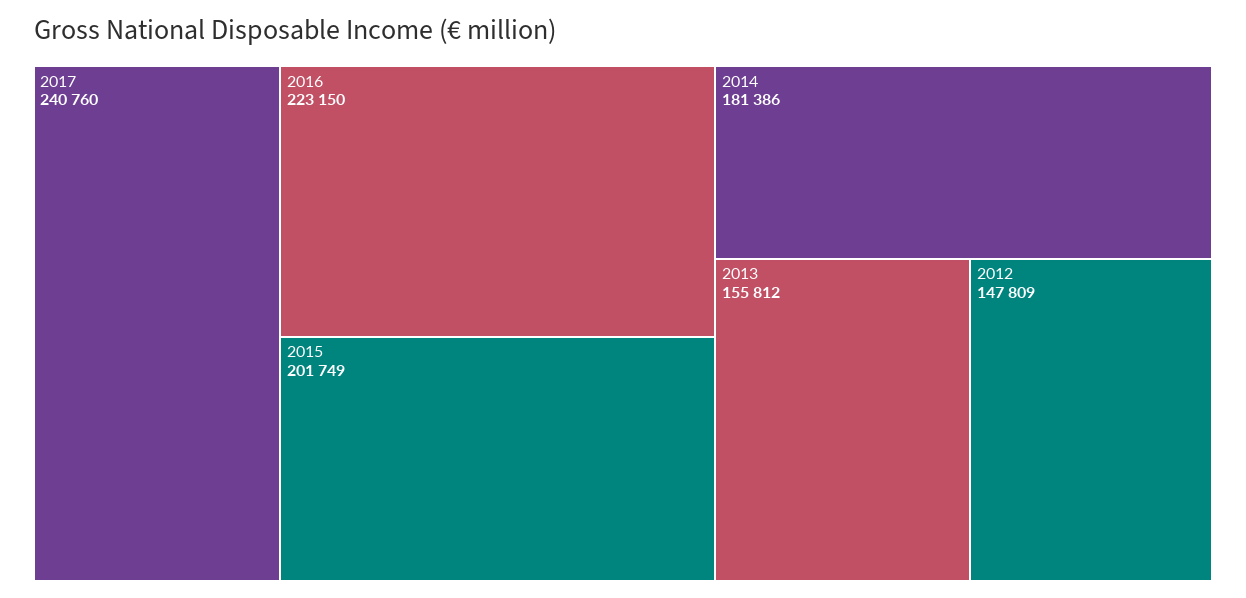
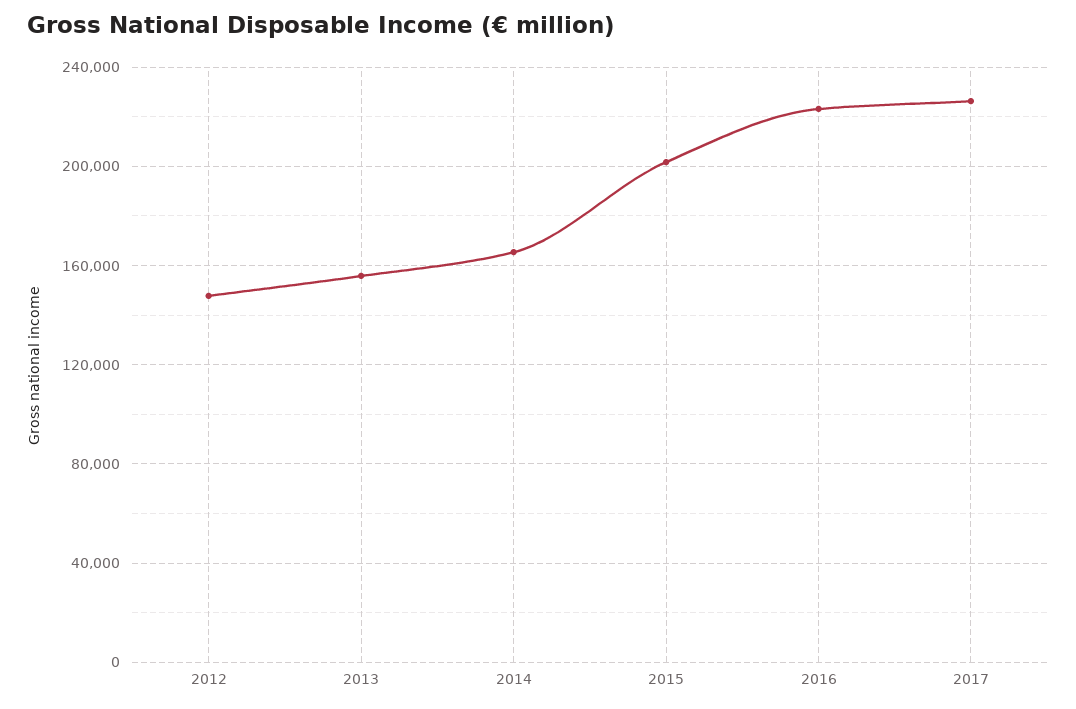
2017: 240760 -> 225000
2014: 181386 -> 165000

